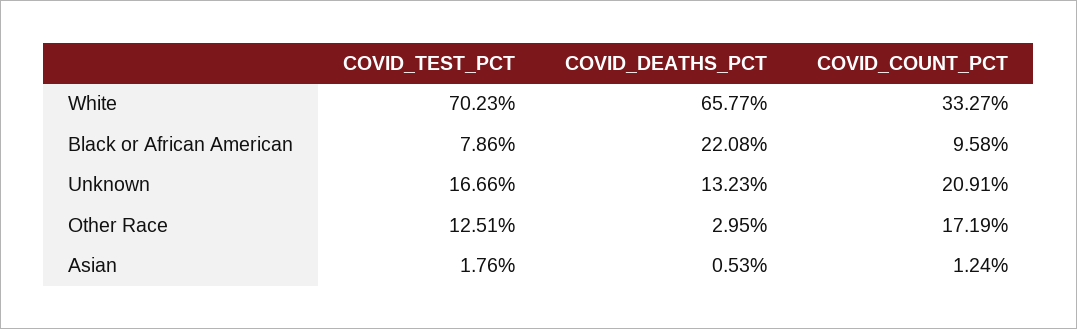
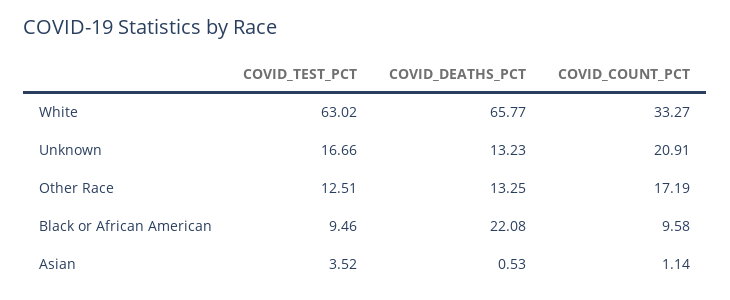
COVID_TEST_PCT, White: 70.23 -> 63.02
COVID_TEST_PCT, Black or African American: 7.86 -> 9.46
COVID_DEATHS_PCT, Other Race: 2.95 -> 13.25
COVID_TEST_PCT, Asian: 1.76 -> 3.52
COVID_COUNT_PCT, Asian: 1.24 -> 1.14

